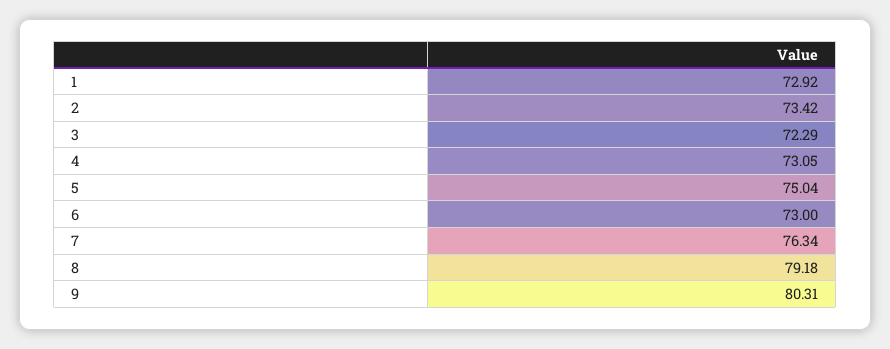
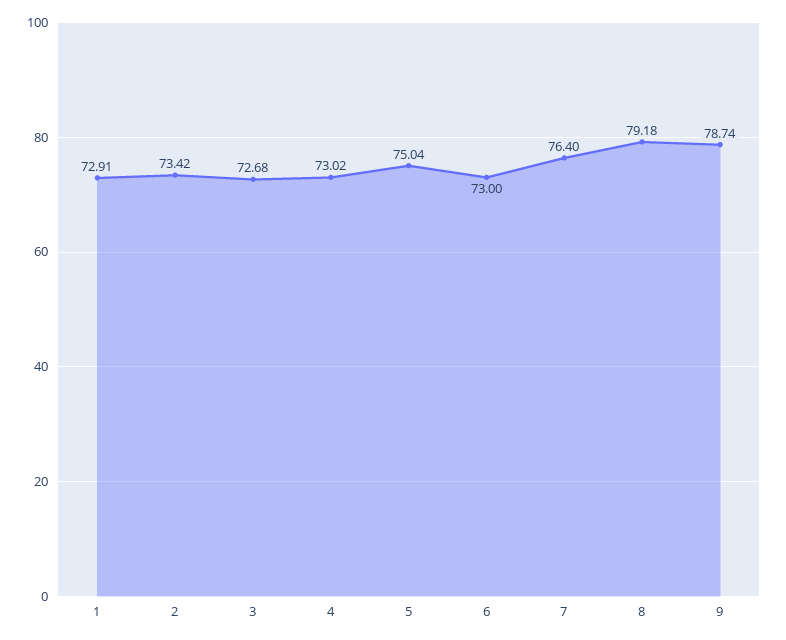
1: 72.92 -> 72.91
3: 72.29 -> 72.68
4: 73.05 -> 73.02
7: 76.34 -> 76.4
9: 80.31 -> 78.74

